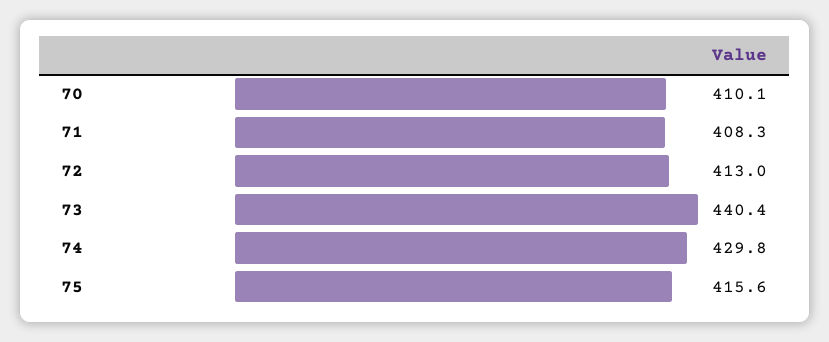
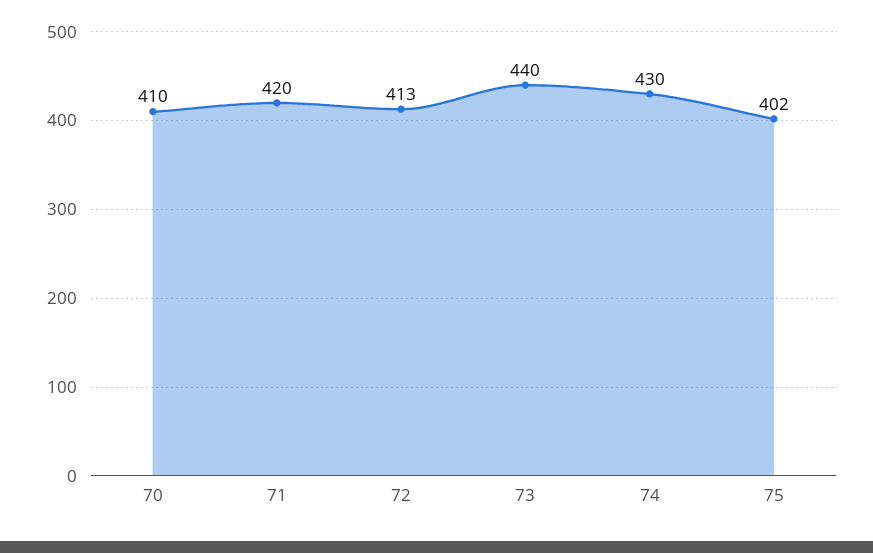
71: 408.3 -> 420
75: 415.6 -> 402

